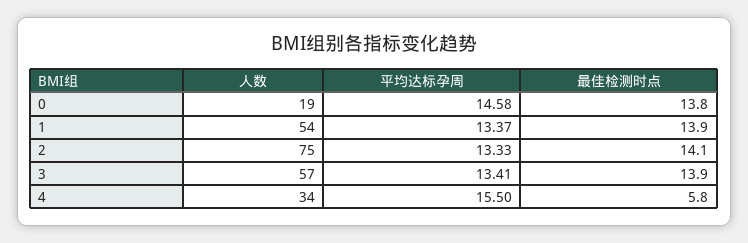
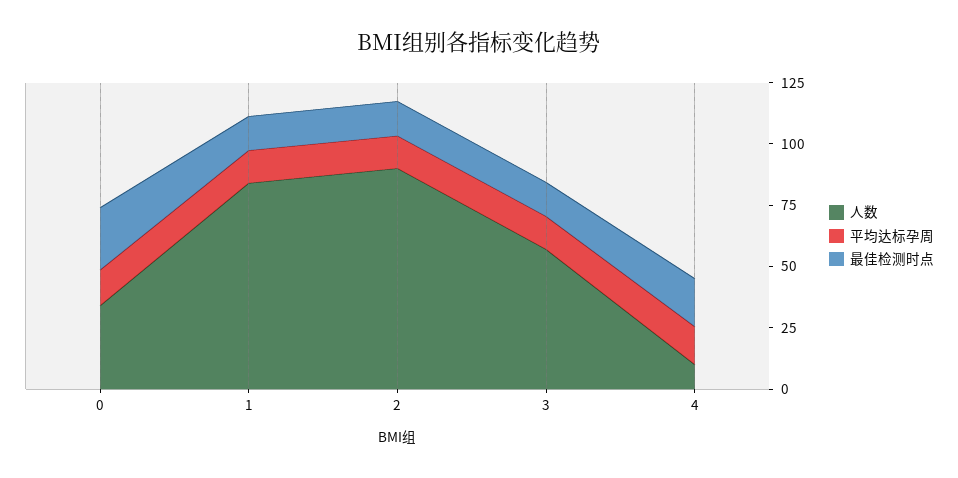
人数, 0: 19 -> 35
最佳检测时点, 0: 13.8 -> 25
人数, 1: 54 -> 85
人数, 2: 75 -> 90
人数, 4: 34 -> 10
最佳检测时点, 4: 5.8 -> 20

